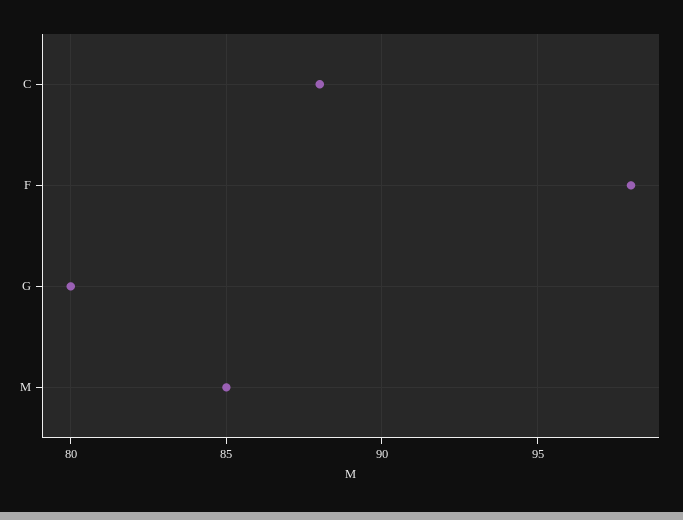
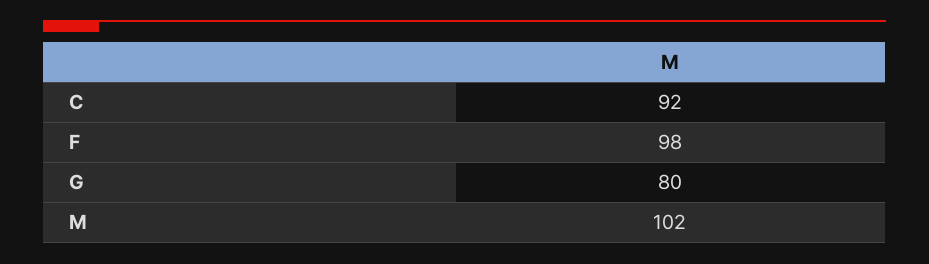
C: 88 -> 92
M: 85 -> 102

